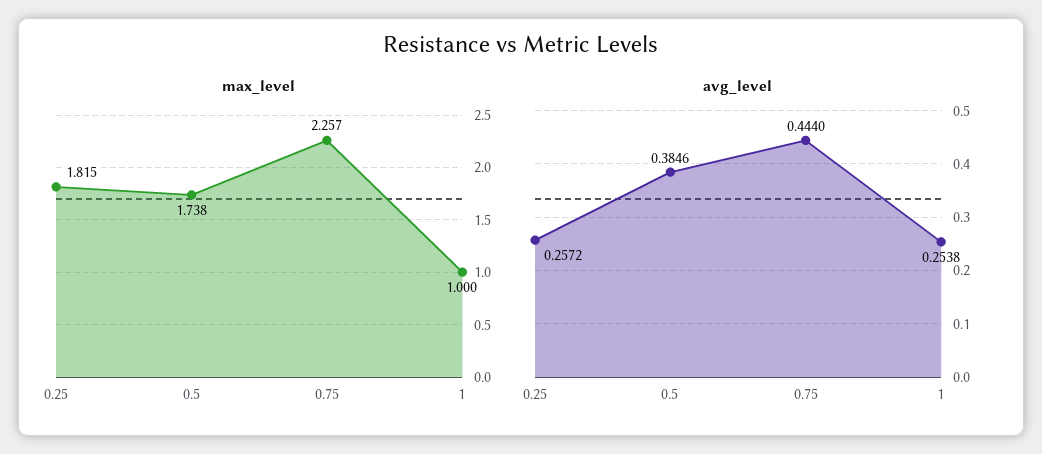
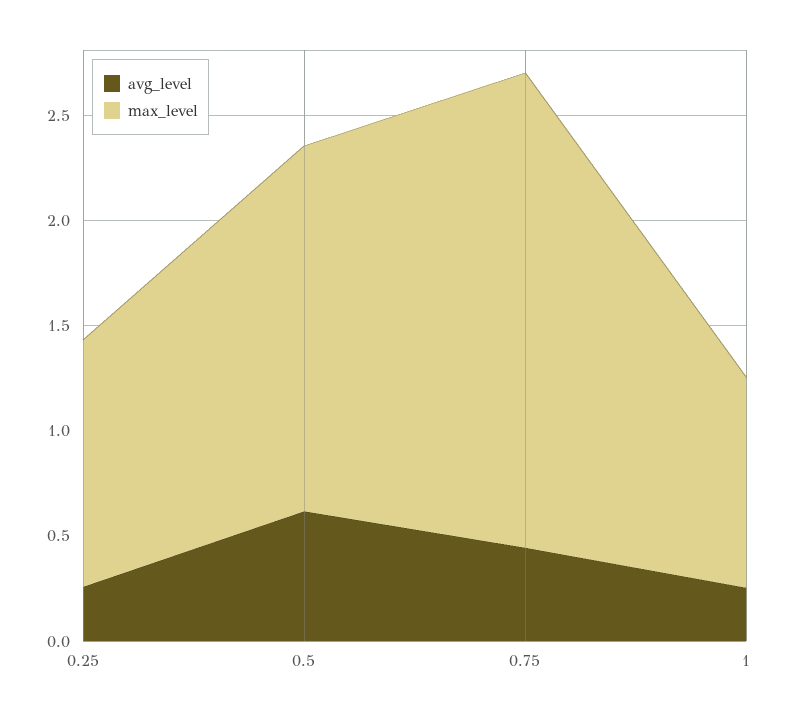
max_level, 0.25: 1.815 -> 1.2
avg_level, 0.5: 0.3846 -> 0.6

